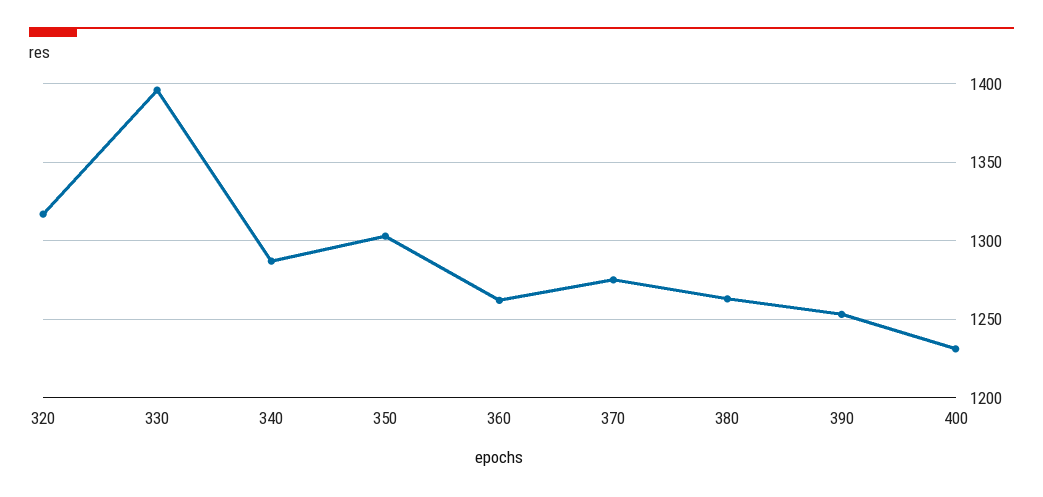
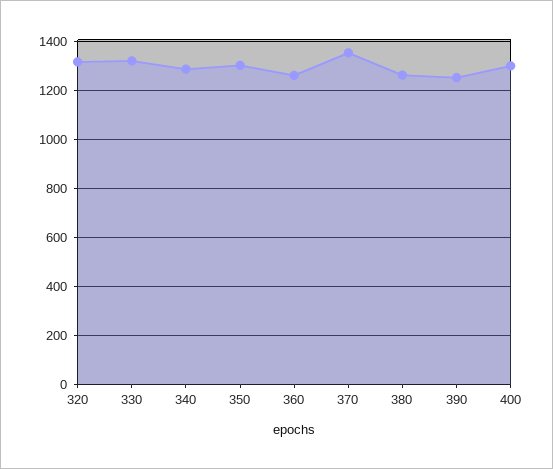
330: 1395 -> 1325
370: 1275 -> 1350
400: 1230 -> 1300

